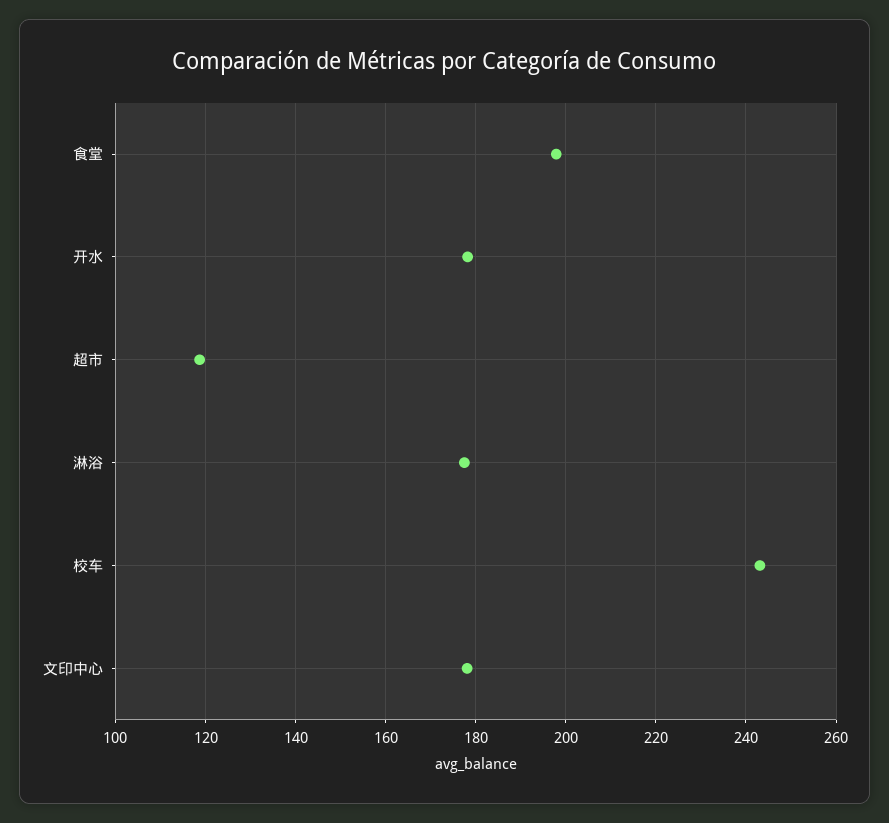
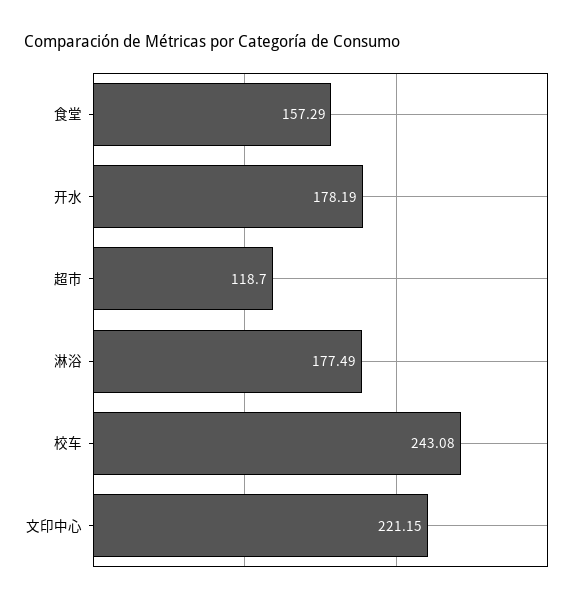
食堂: 198 -> 157.29
文印中心: 178 -> 221.15

